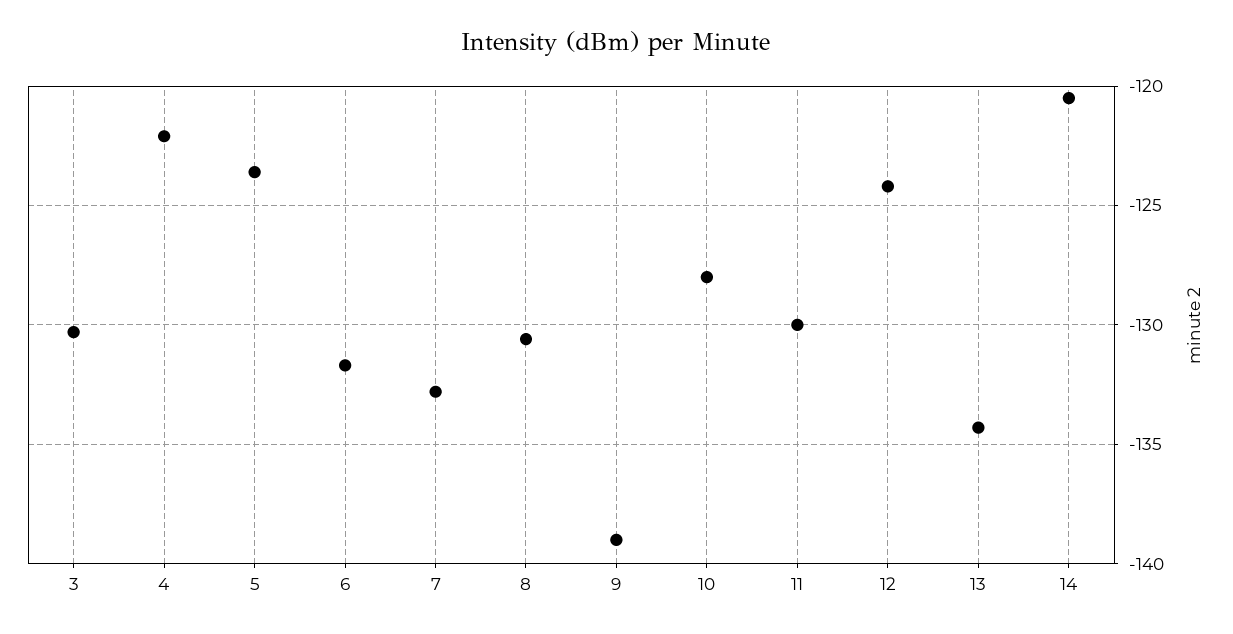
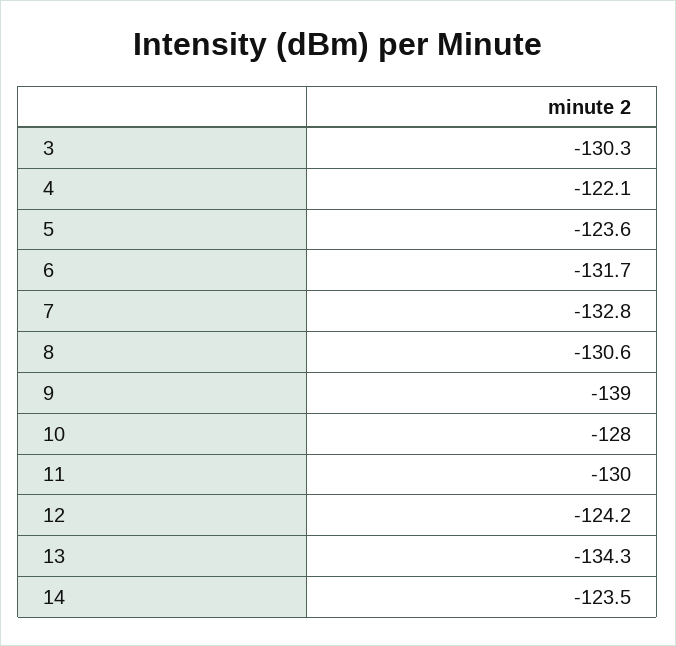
14: -120.5 -> -123.5

